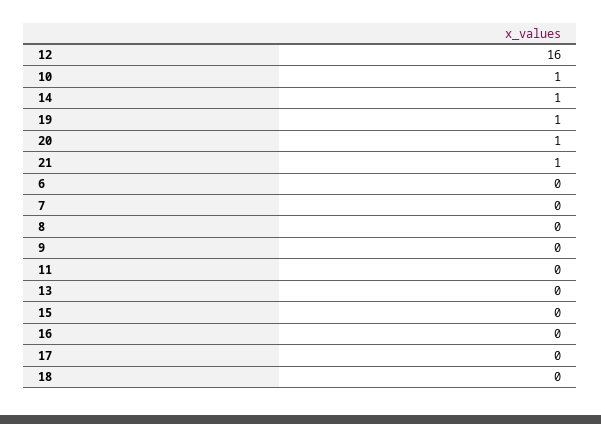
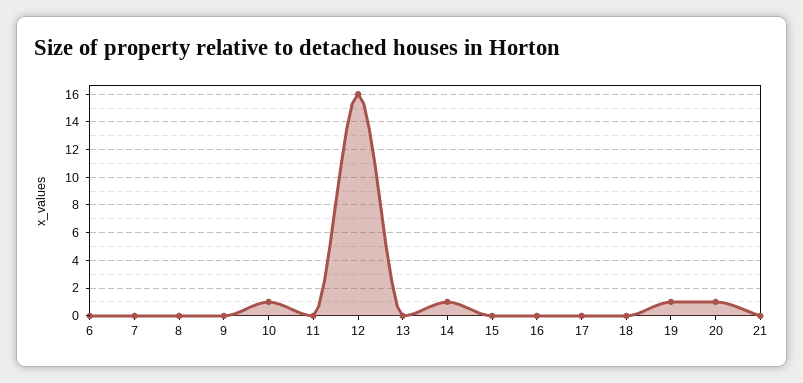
21: 1 -> 0

